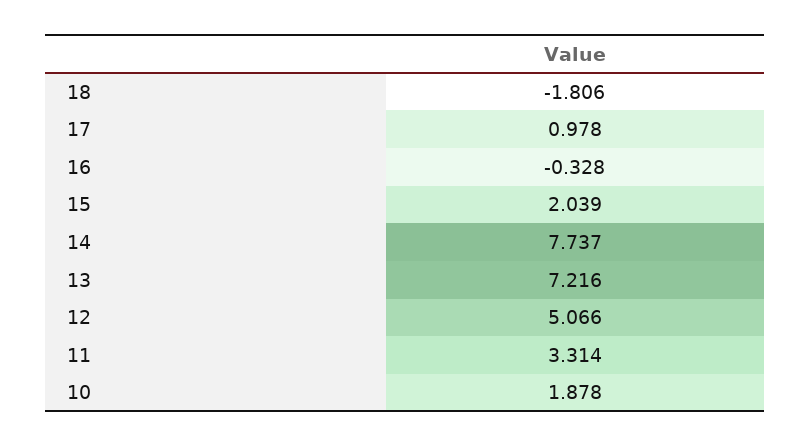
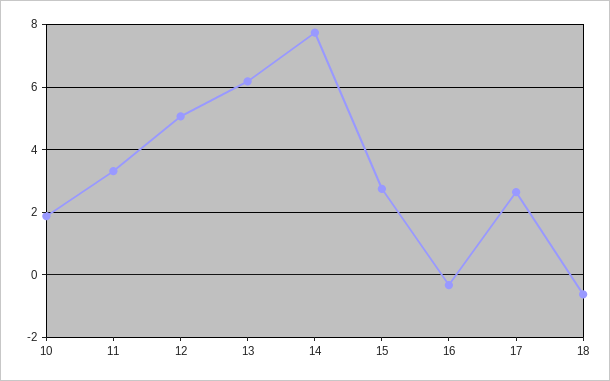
18: -1.806 -> -0.6
17: 0.978 -> 2.6
15: 2.039 -> 2.8
13: 7.216 -> 6.2

